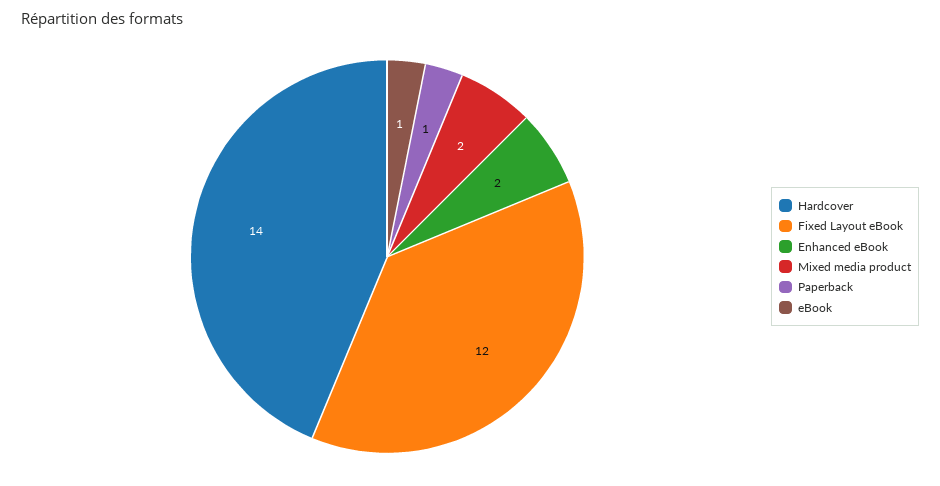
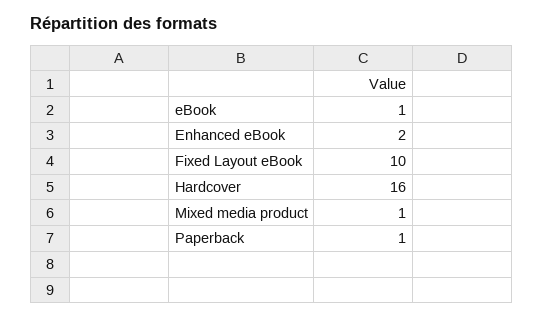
Hardcover: 14 -> 16
Fixed Layout eBook: 12 -> 10
Mixed media product: 2 -> 1

